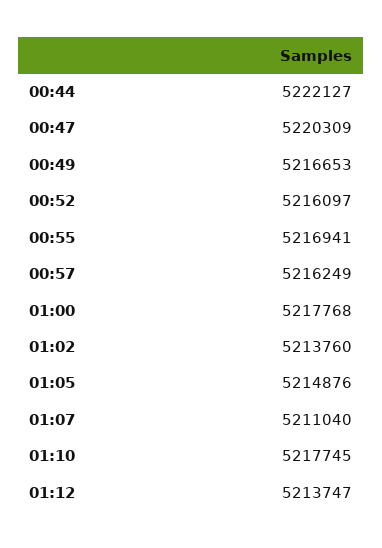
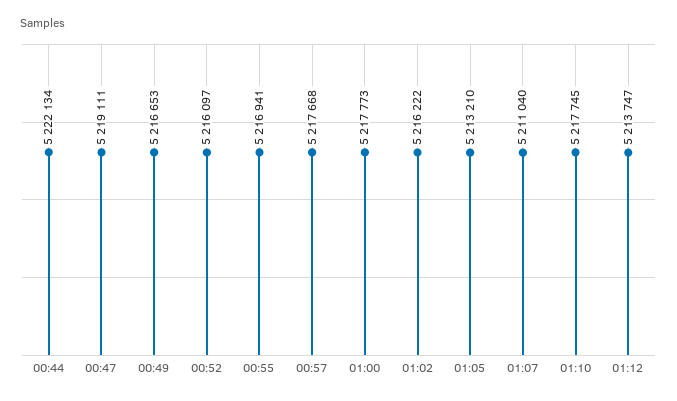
00:44: 5222127 -> 5222134
00:47: 5220309 -> 5219111
00:57: 5216249 -> 5217668
01:00: 5217768 -> 5217773
01:02: 5213760 -> 5216222
01:05: 5214876 -> 5213210

